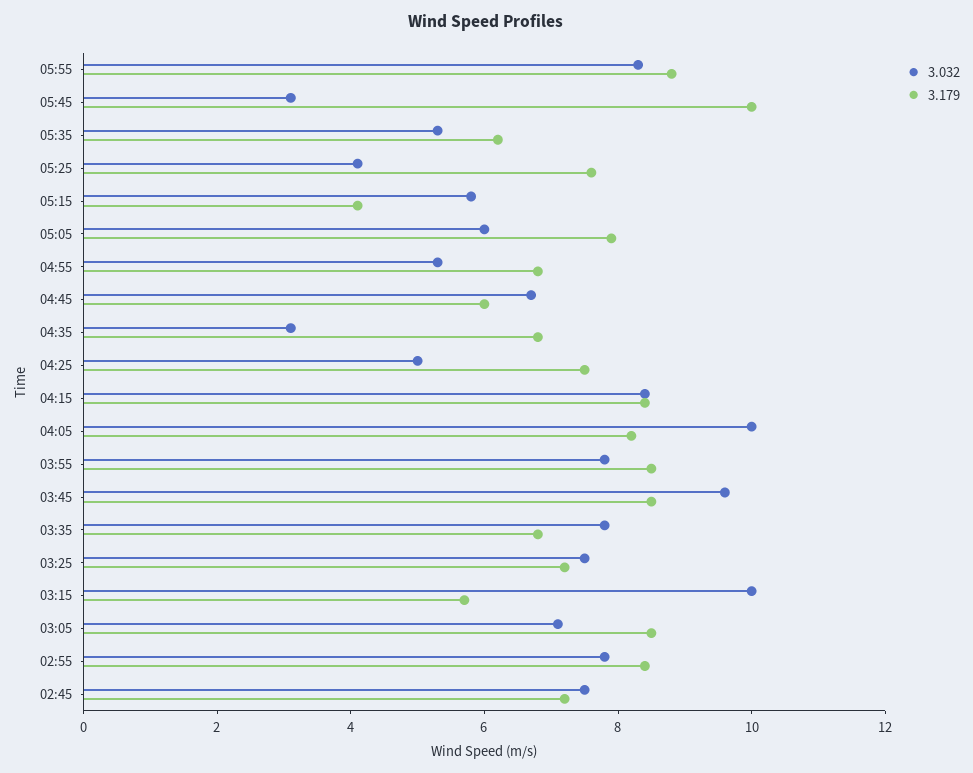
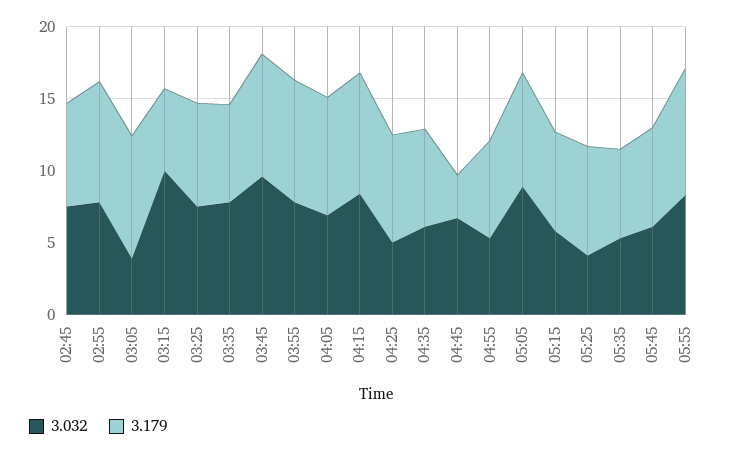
3.032, 05:45: 3 -> 6
3.179, 05:45: 10 -> 7
3.179, 05:15: 4 -> 7
3.032, 05:05: 6 -> 9
3.179, 04:45: 6 -> 3
3.032, 04:35: 3 -> 6
3.032, 04:05: 10 -> 7
3.032, 03:05: 7 -> 4

